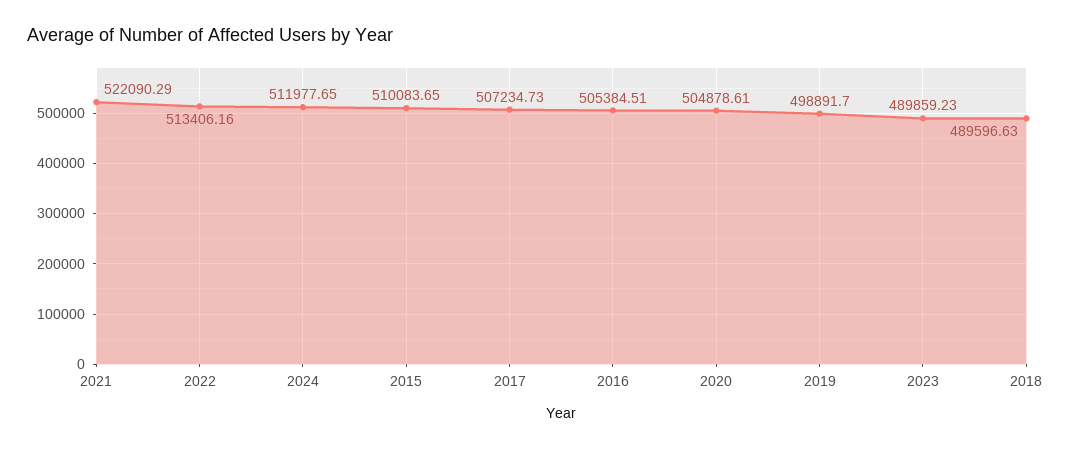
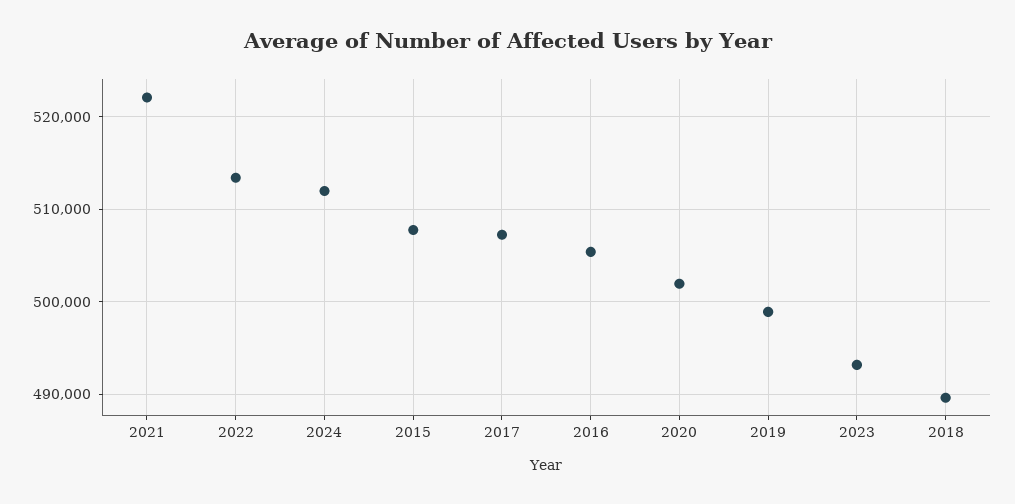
2015: 510083.65 -> 508000
2020: 504878.61 -> 502000
2023: 489859.23 -> 493000

